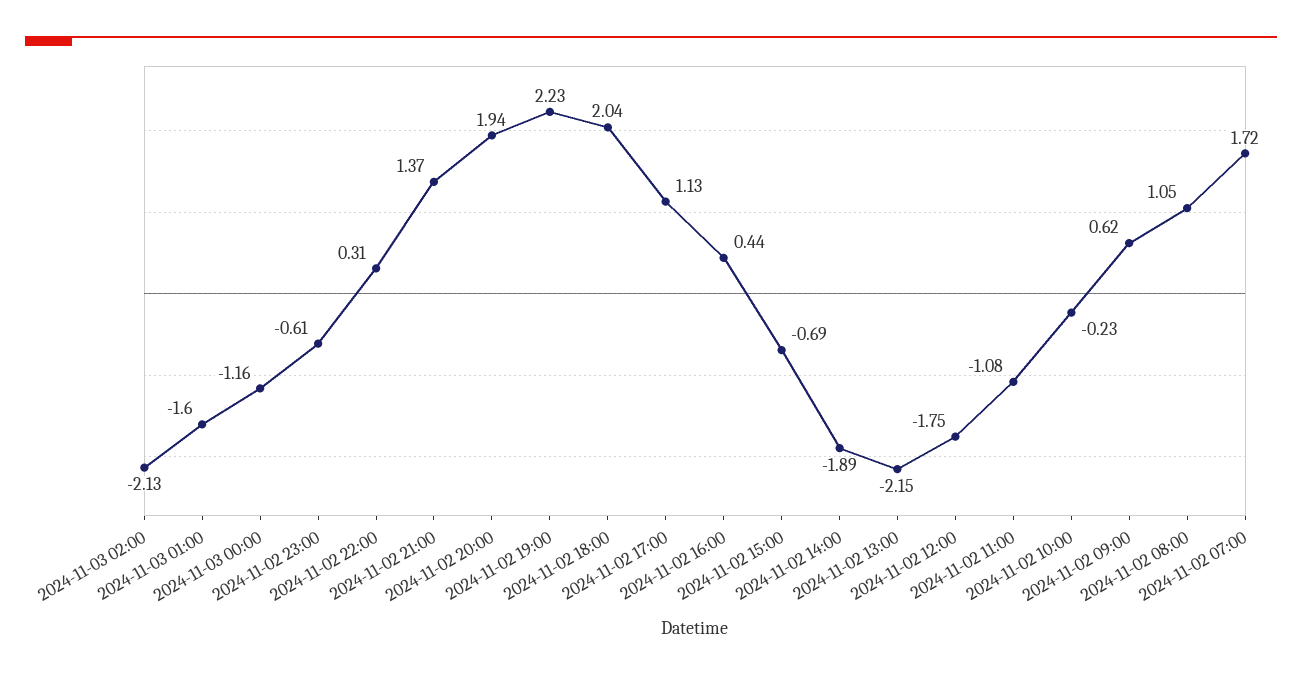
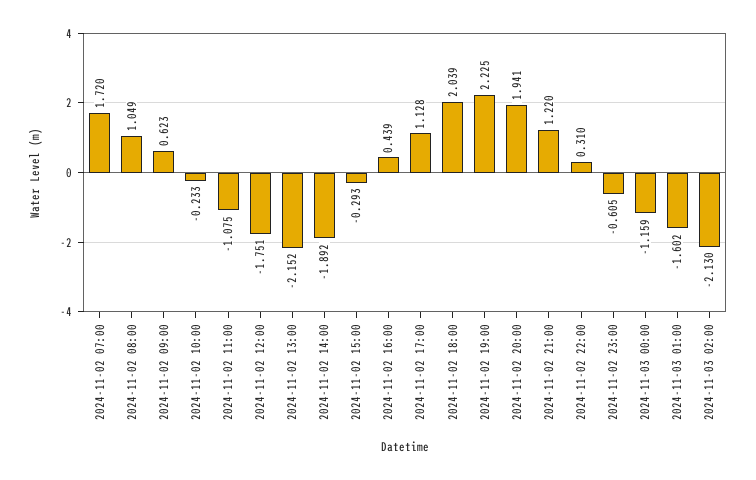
2024-11-02 21:00: 1.37 -> 1.22
2024-11-02 15:00: -0.69 -> -0.293

